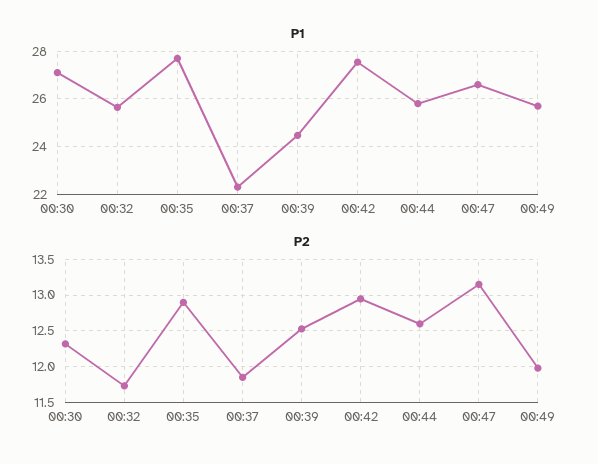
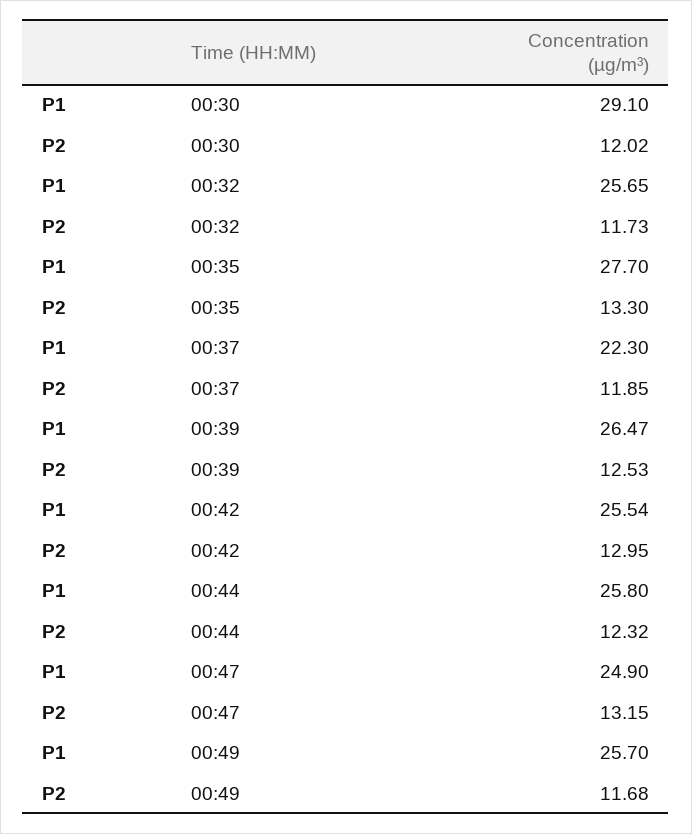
P1, 00:30: 27 -> 29.1
P1, 00:39: 24.5 -> 26.47
P1, 00:42: 27.5 -> 25.54
P1, 00:47: 26.5 -> 24.9
P2, 00:30: 12.3 -> 12.02
P2, 00:35: 12.9 -> 13.3
P2, 00:44: 12.6 -> 12.32
P2, 00:49: 12 -> 11.68

